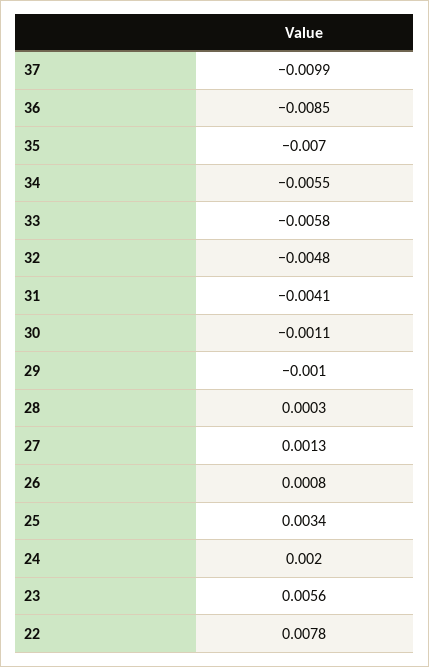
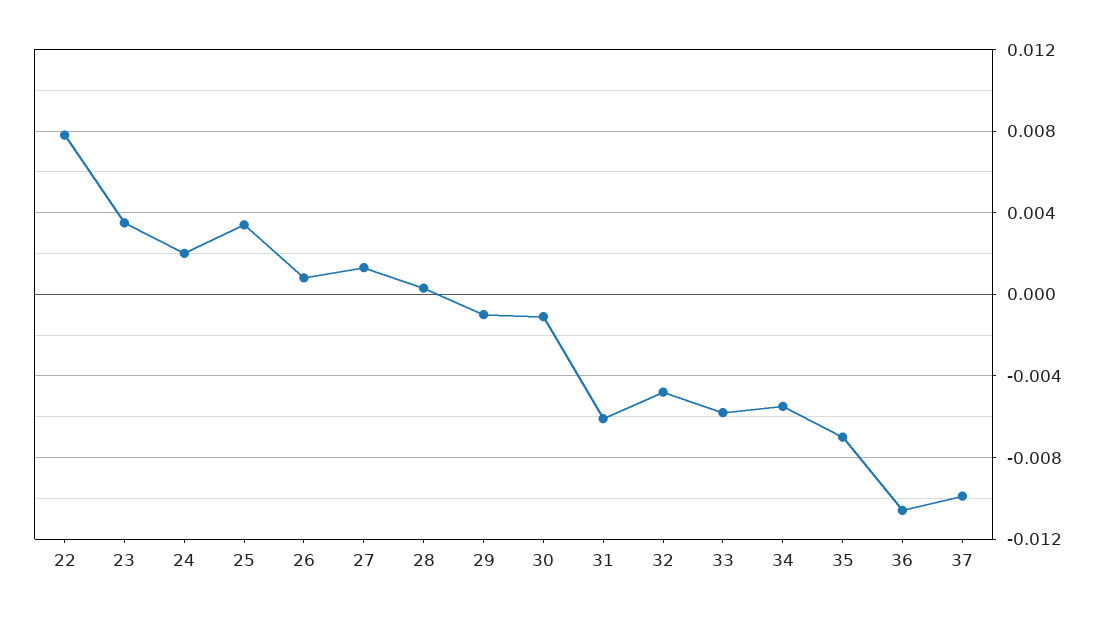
36: -0.0085 -> -0.0105
31: -0.0041 -> -0.006
23: 0.0056 -> 0.0035

